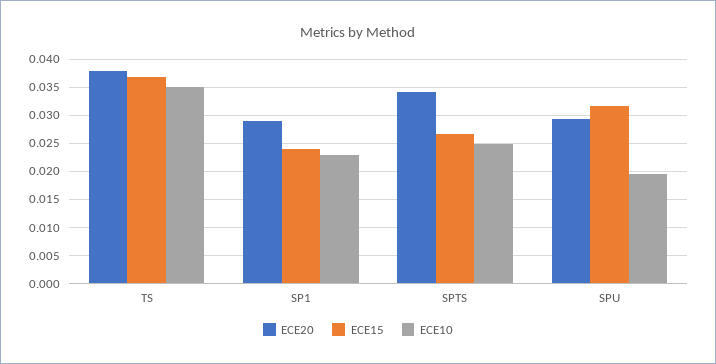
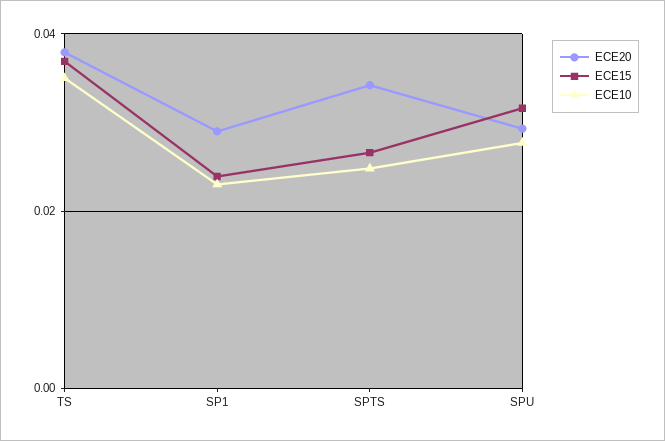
ECE10, SPU: 0.02 -> 0.028

